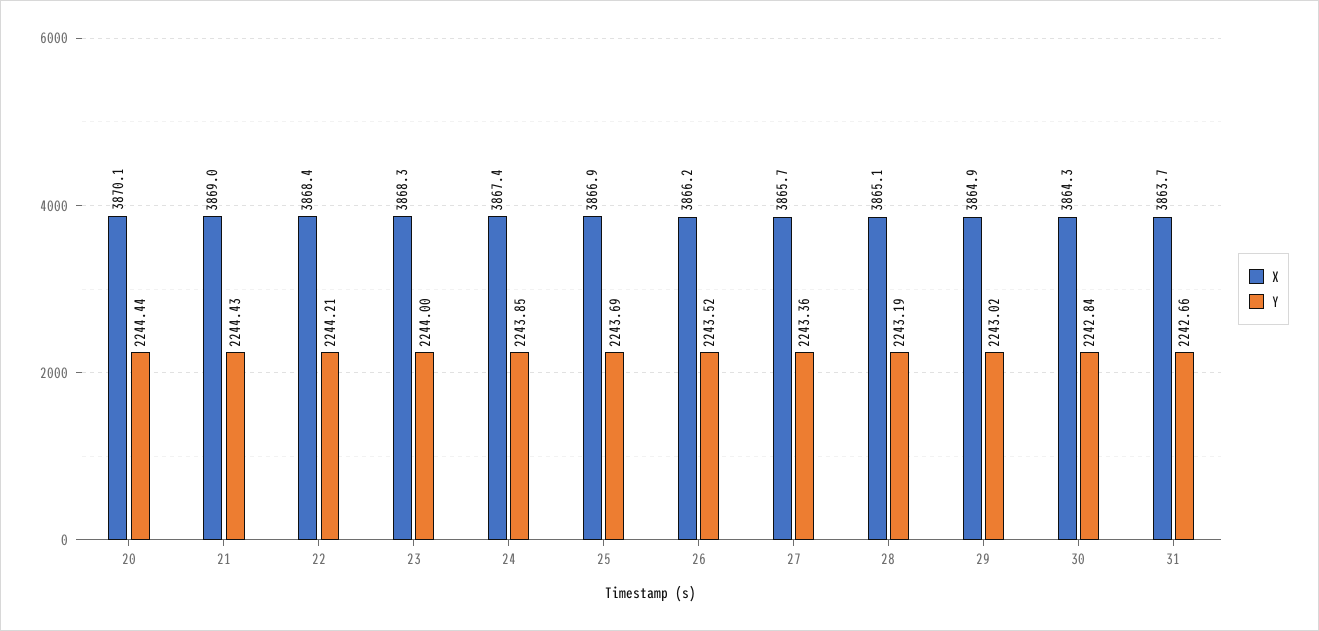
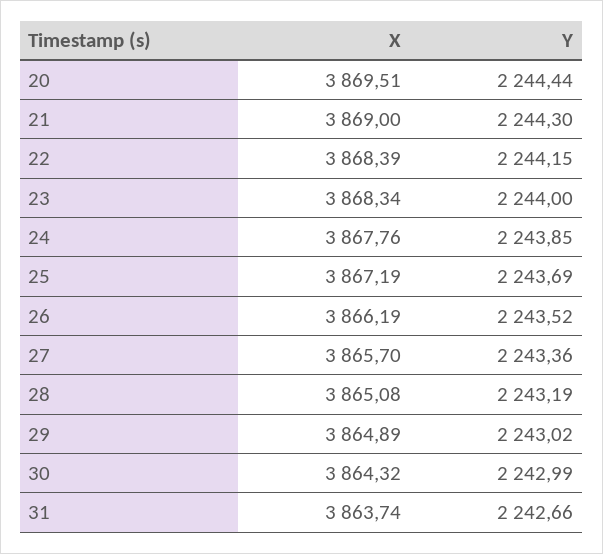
X, 20: 3870.1 -> 3869.51
Y, 21: 2244.43 -> 2244.3
Y, 22: 2244.21 -> 2244.15
X, 24: 3867.4 -> 3867.76
X, 25: 3866.9 -> 3867.19
Y, 30: 2242.84 -> 2242.99

